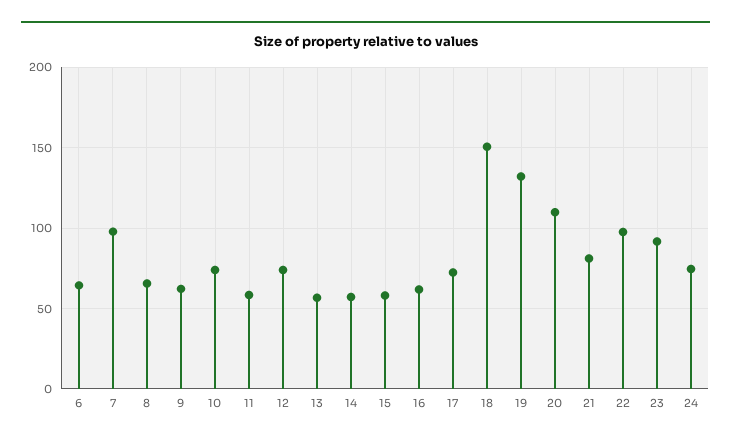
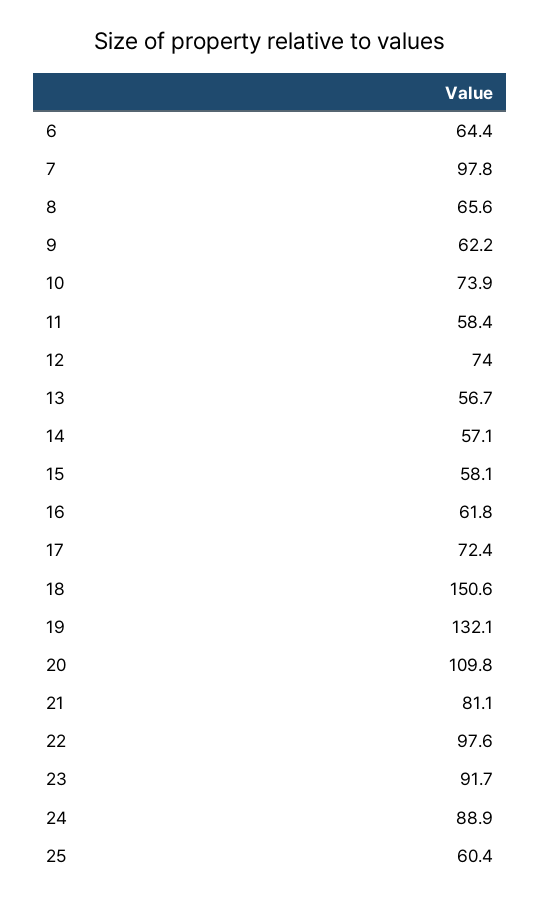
24: 75 -> 88.9
25: none -> 60.4

